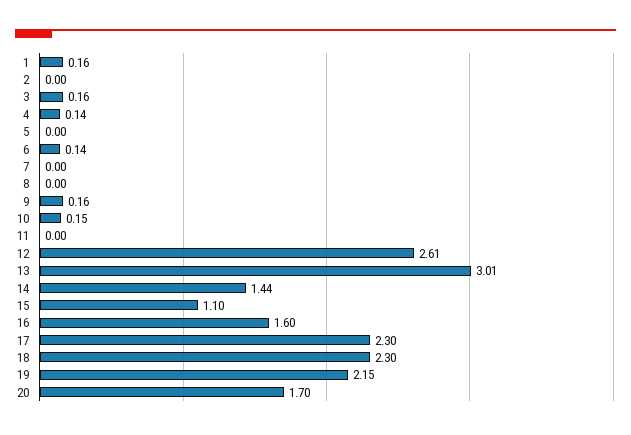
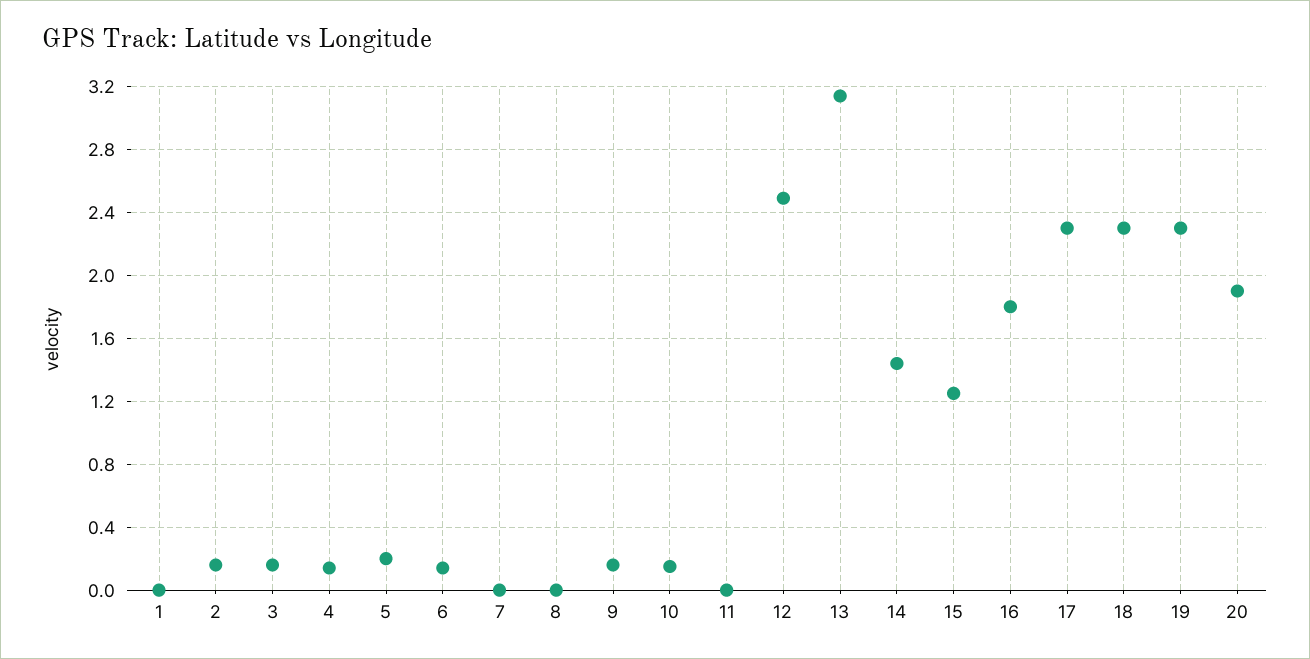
1: 0.16 -> 0
2: 0 -> 0.15
5: 0 -> 0.2
12: 2.61 -> 2.5
13: 3.01 -> 3.15
15: 1.1 -> 1.25
16: 1.6 -> 1.8
19: 2.15 -> 2.3
20: 1.7 -> 1.9

